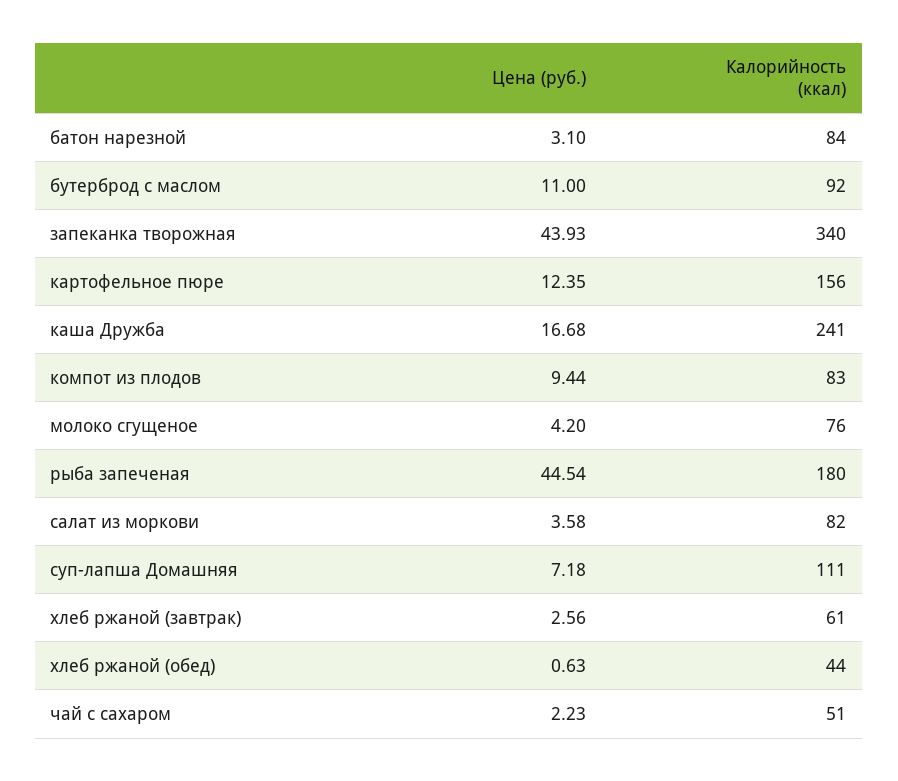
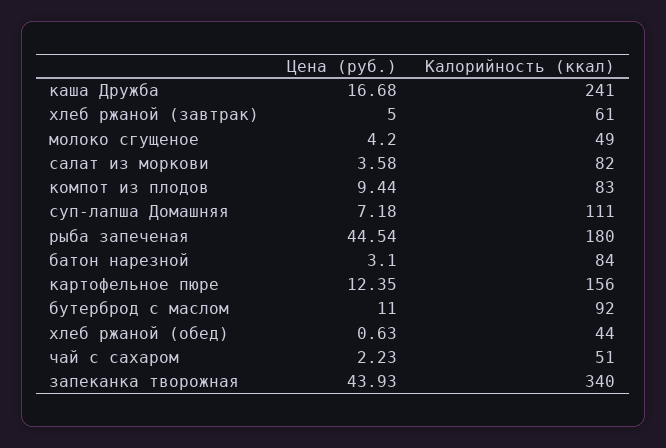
Калорийность (ккал), молоко сгущеное: 76 -> 49
Цена (руб.), хлеб ржаной (завтрак): 2.56 -> 5

